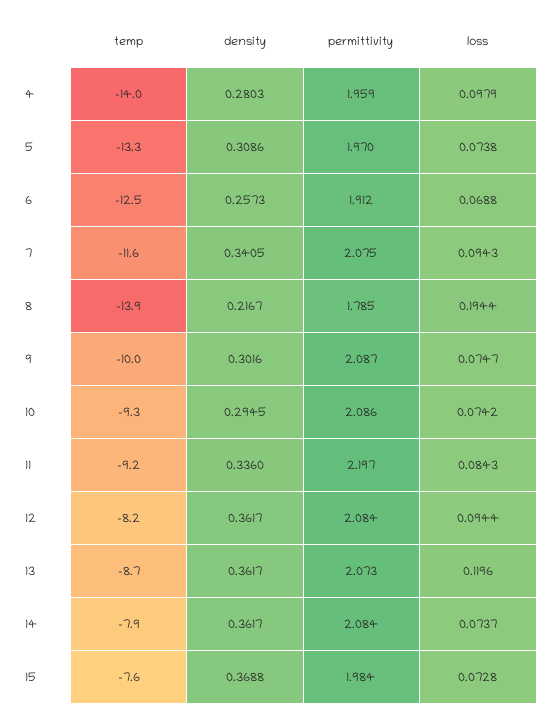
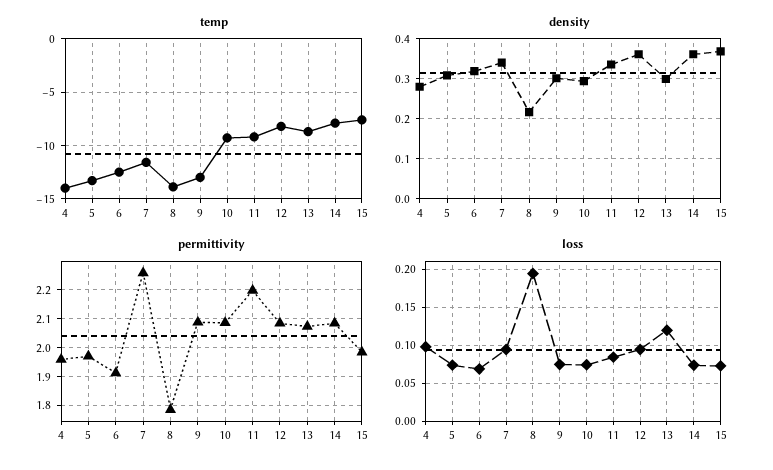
density, 6: 0.2573 -> 0.32
permittivity, 7: 2.075 -> 2.25
temp, 9: -10 -> -13
density, 13: 0.3617 -> 0.3

